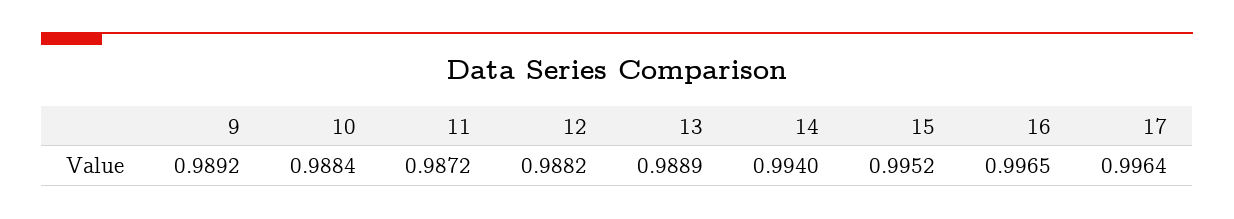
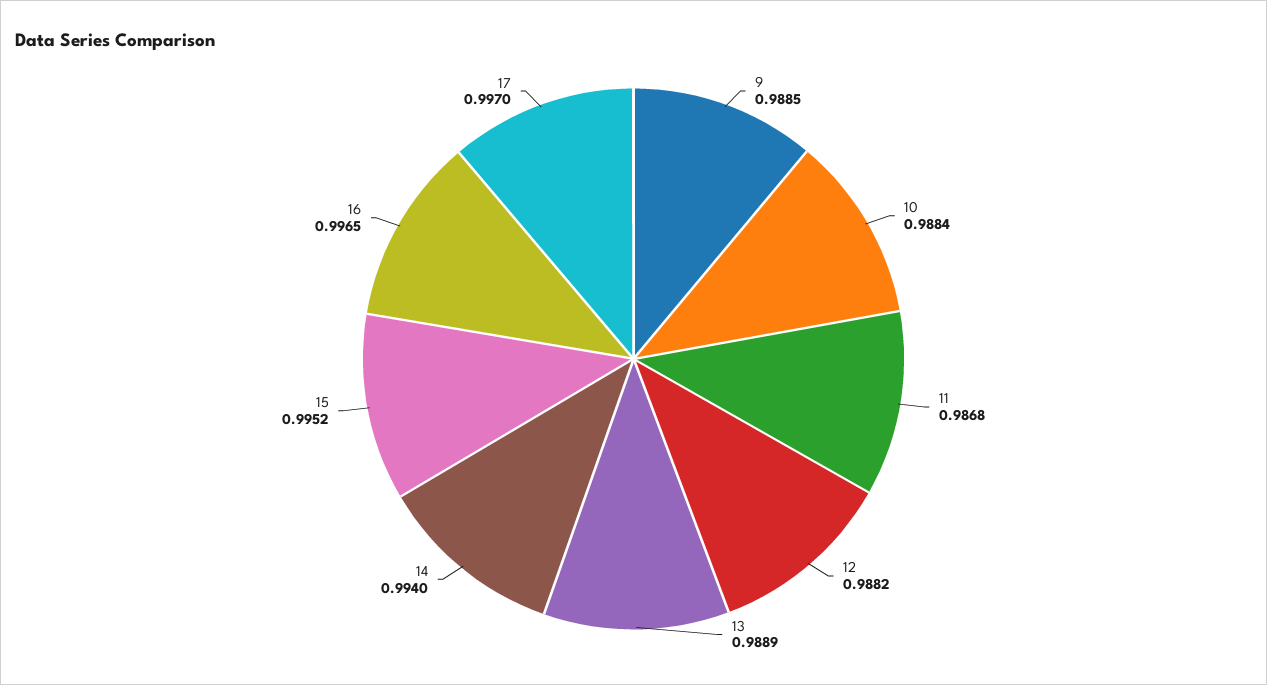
9: 0.9892 -> 0.9885
11: 0.9872 -> 0.9868
17: 0.9964 -> 0.997

